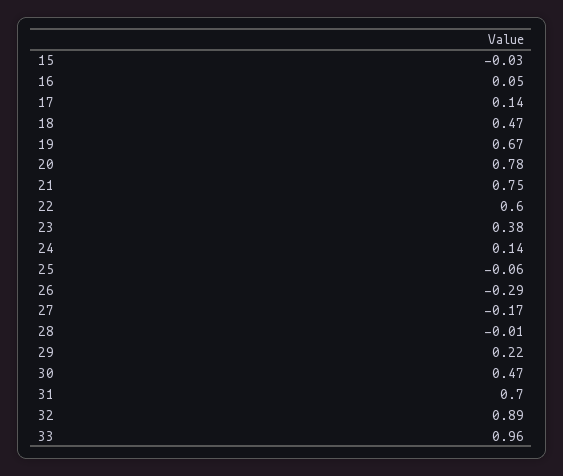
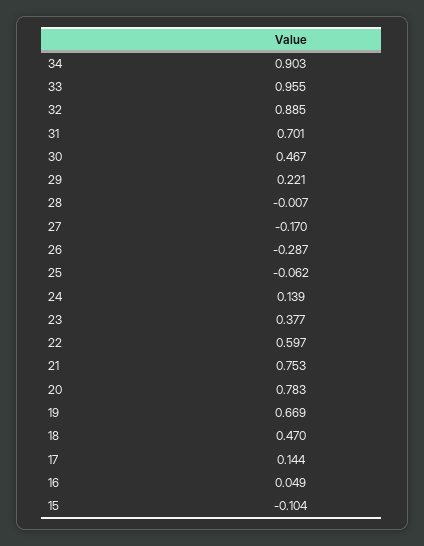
15: -0.03 -> -0.104
34: none -> 0.903

